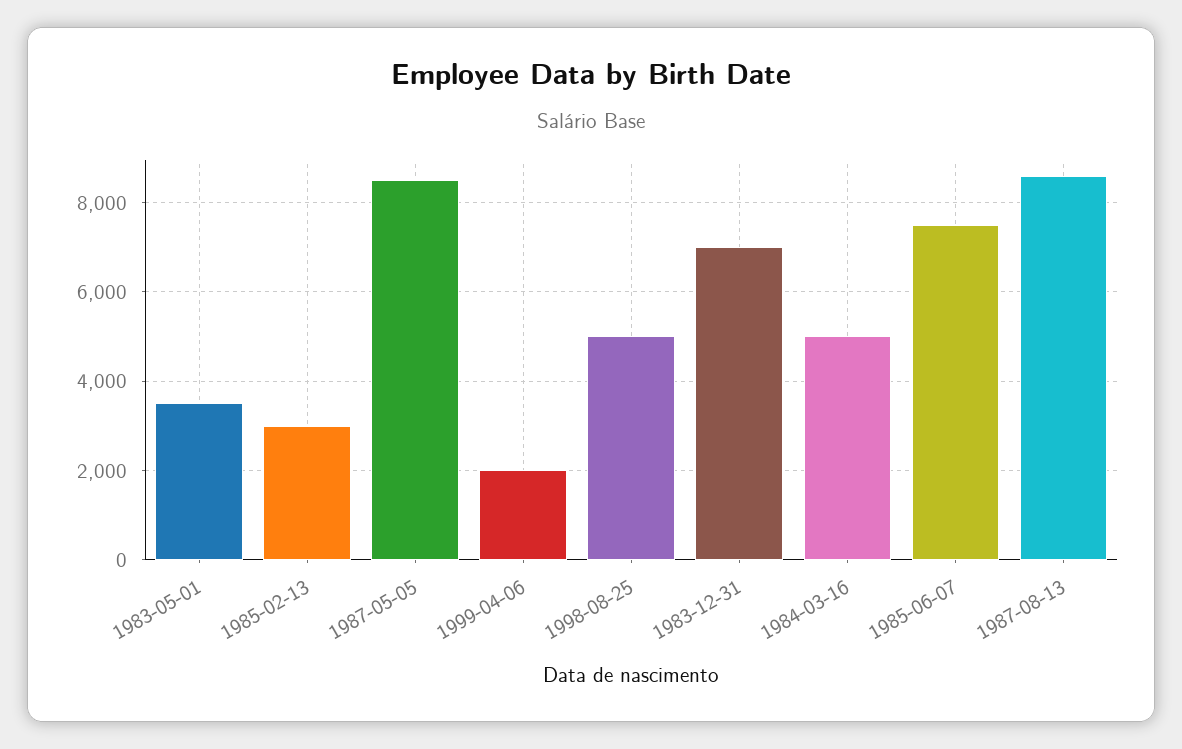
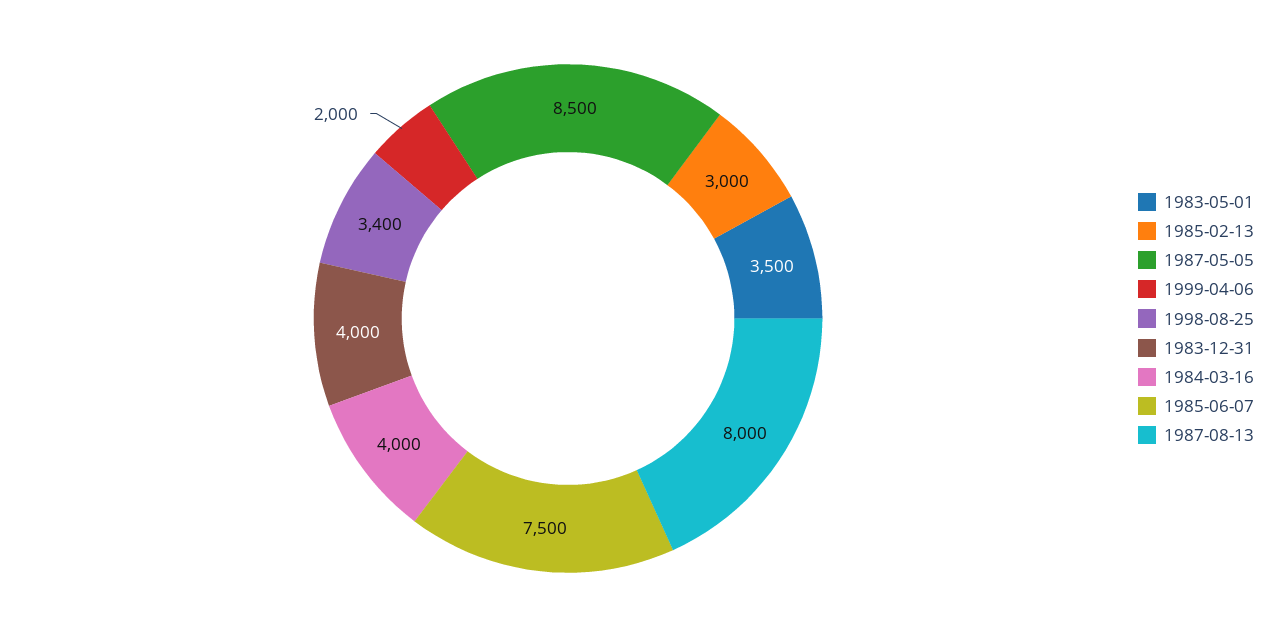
1998-08-25: 5000 -> 3400
1983-12-31: 7000 -> 4000
1984-03-16: 5000 -> 4000
1987-08-13: 8600 -> 8000

